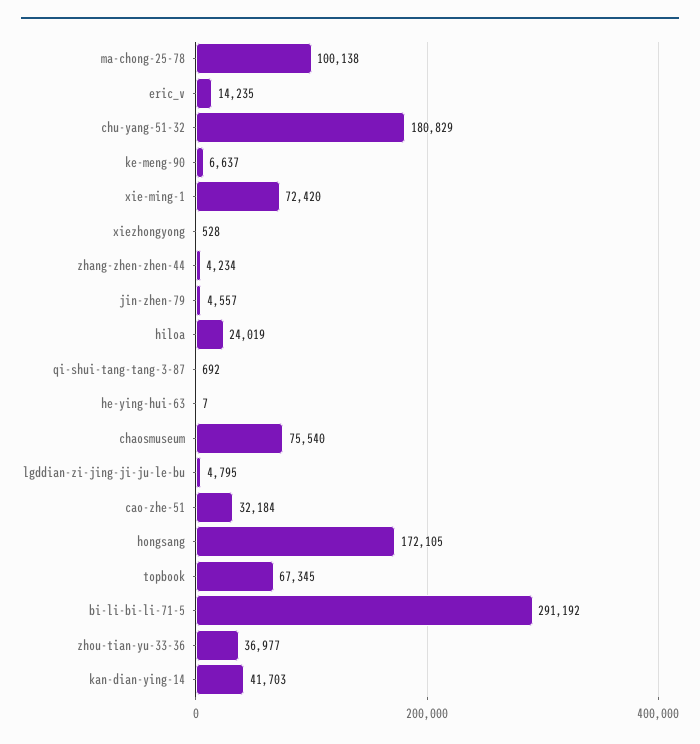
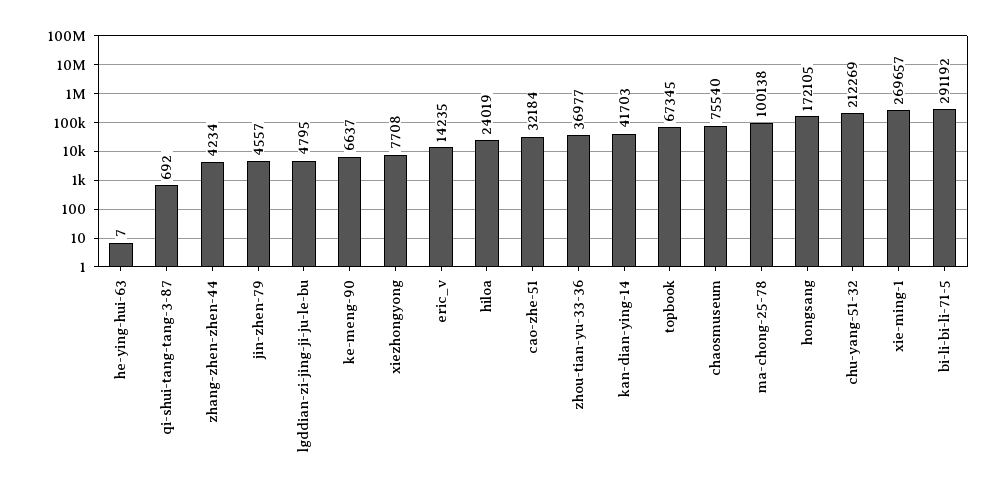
chu-yang-51-32: 180829 -> 212269
xie-ming-1: 72420 -> 269657
xiezhongyong: 528 -> 7708

